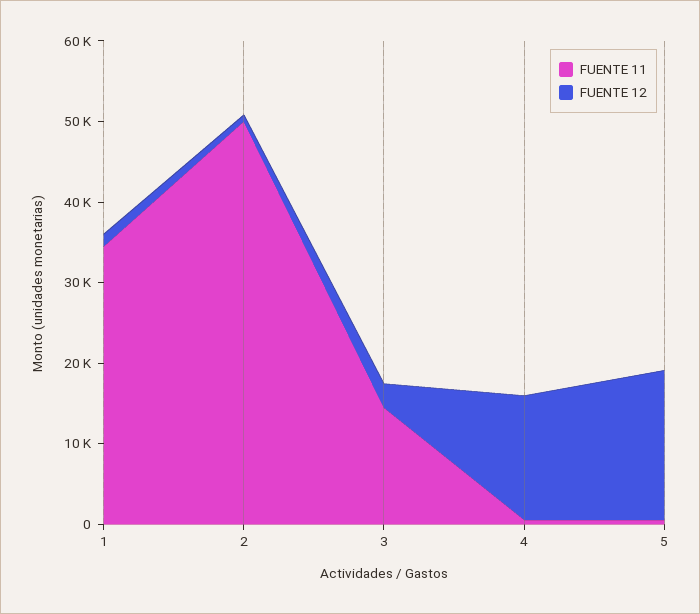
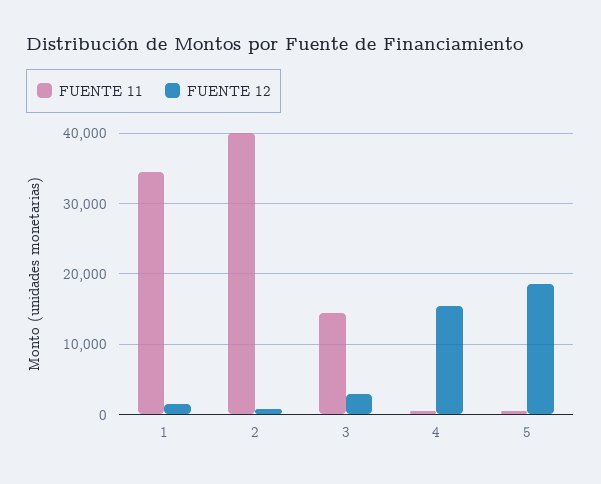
FUENTE 11, 2: 50000 -> 40000

